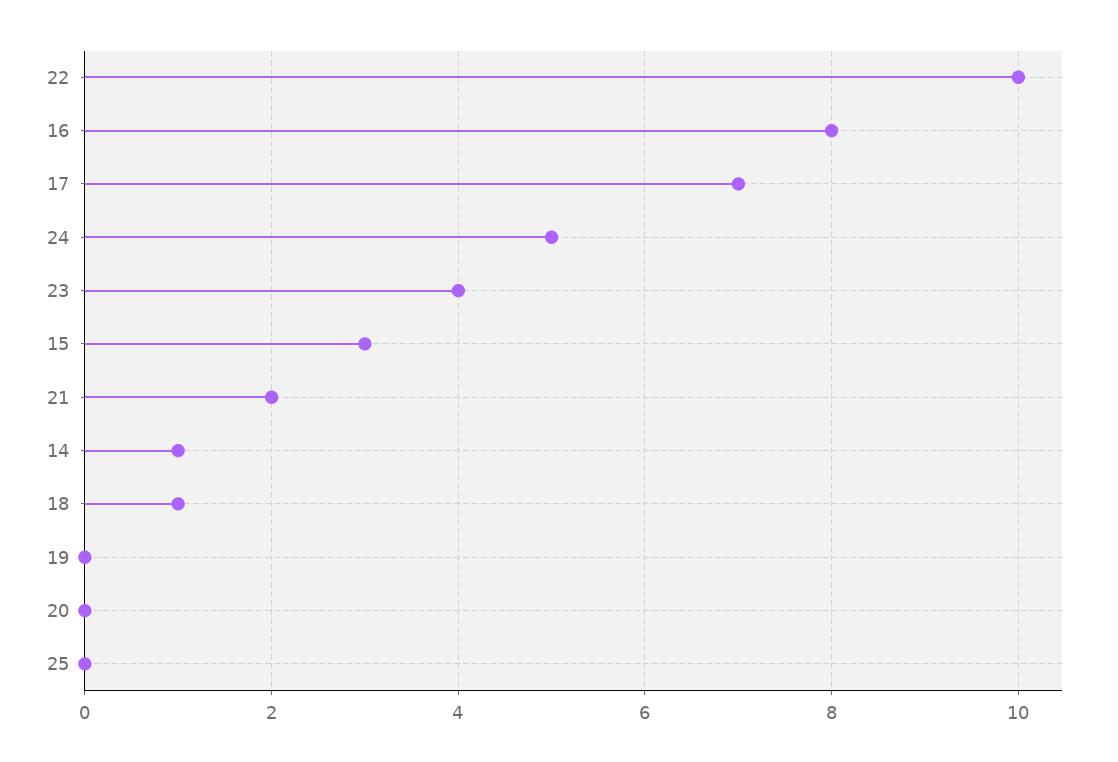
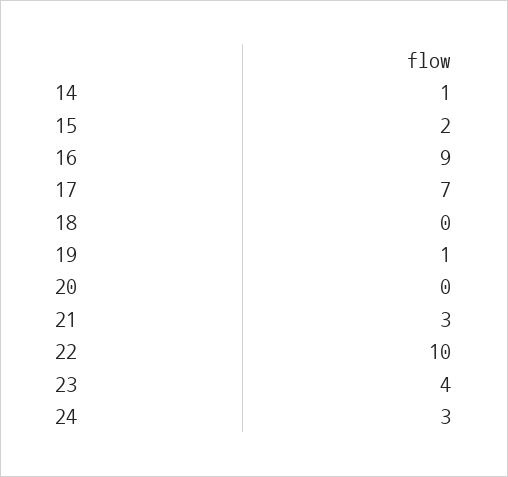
16: 8 -> 9
24: 5 -> 3
15: 3 -> 2
21: 2 -> 3
18: 1 -> 0
19: 0 -> 1
25: 0 -> none

